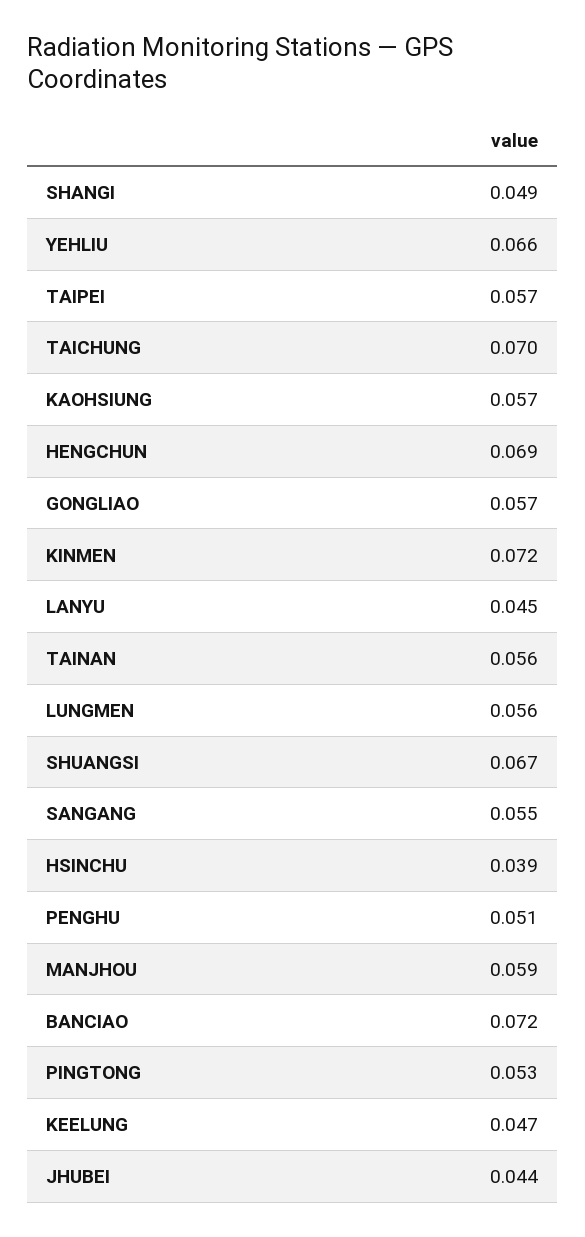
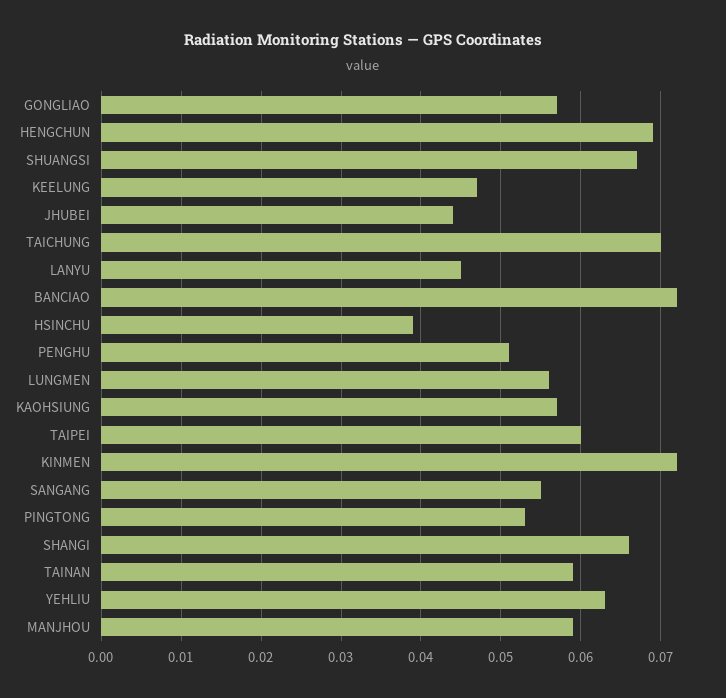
SHANGI: 0.049 -> 0.066
YEHLIU: 0.066 -> 0.063
TAIPEI: 0.057 -> 0.06
TAINAN: 0.056 -> 0.059

